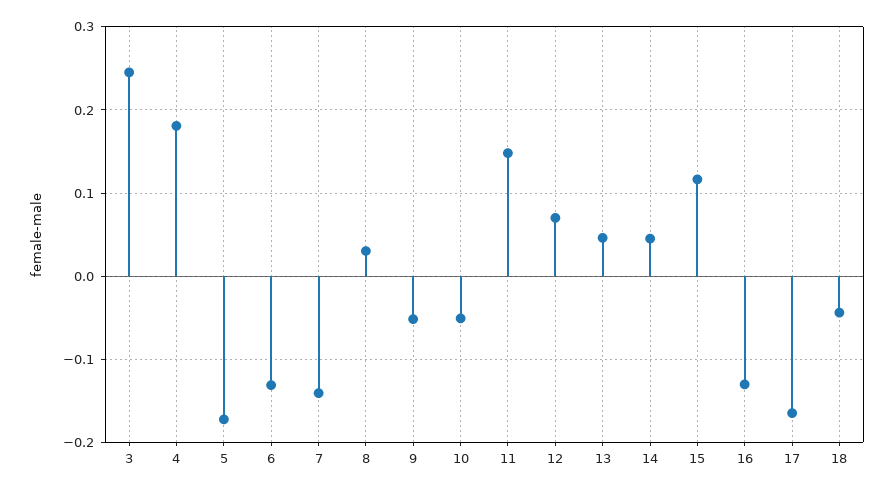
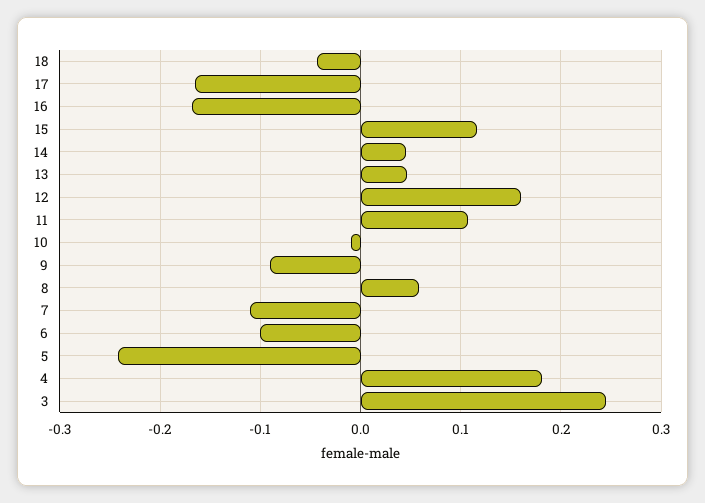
5: -0.17 -> -0.24
6: -0.13 -> -0.1
7: -0.14 -> -0.11
8: 0.03 -> 0.06
9: -0.05 -> -0.09
10: -0.05 -> -0.01
11: 0.15 -> 0.11
12: 0.07 -> 0.16
16: -0.13 -> -0.17

